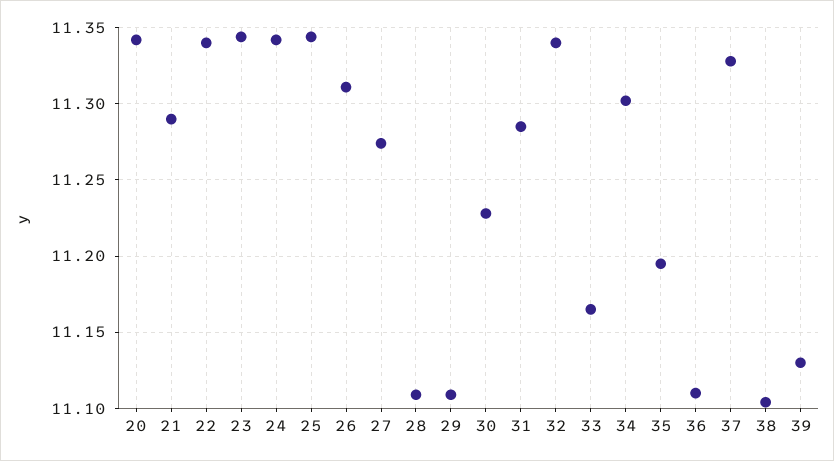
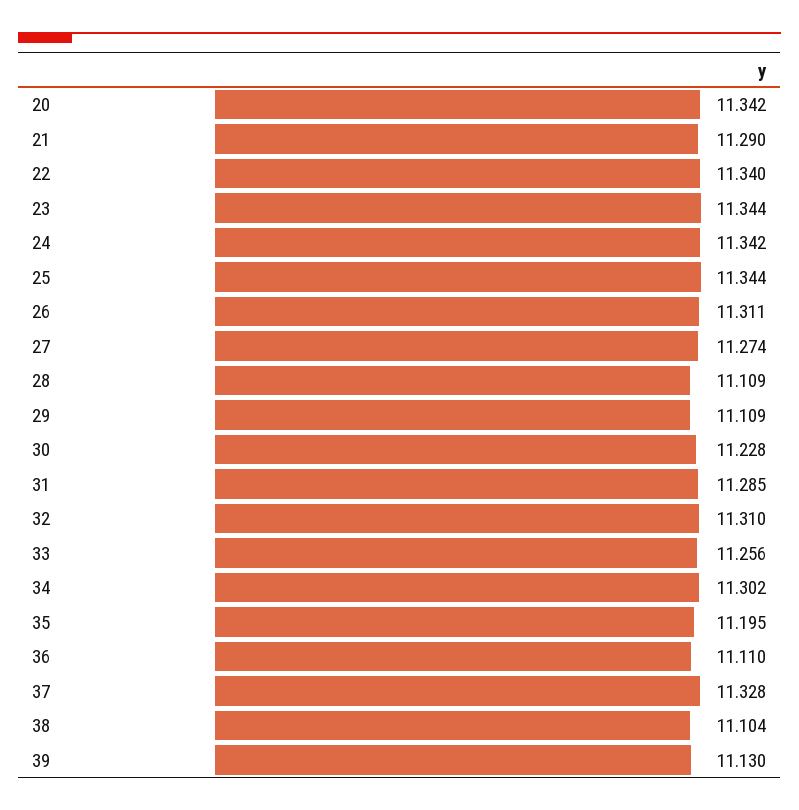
32: 11.34 -> 11.31
33: 11.165 -> 11.256

